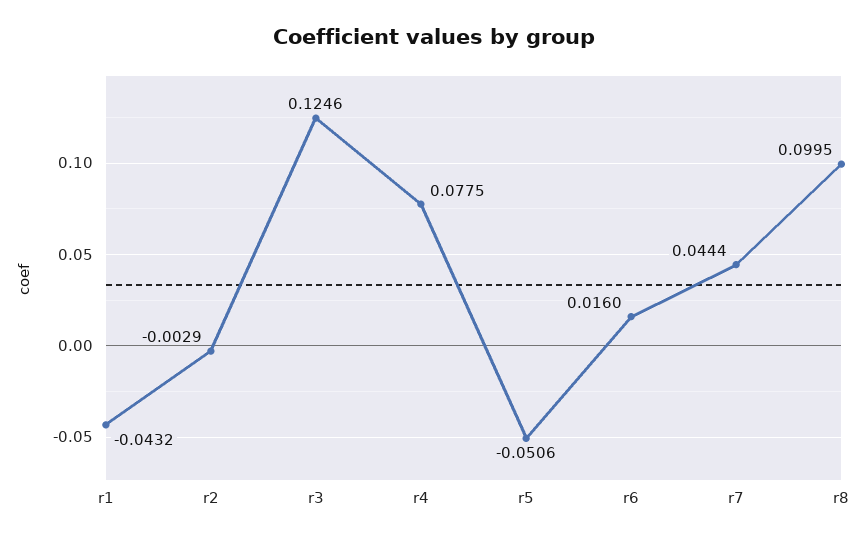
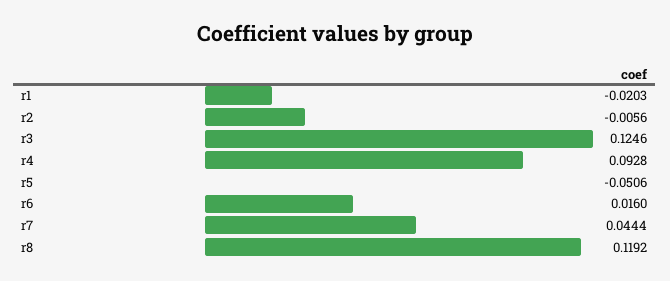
r1: -0.0432 -> -0.0203
r2: -0.0029 -> -0.0056
r4: 0.0775 -> 0.0928
r8: 0.0995 -> 0.1192

